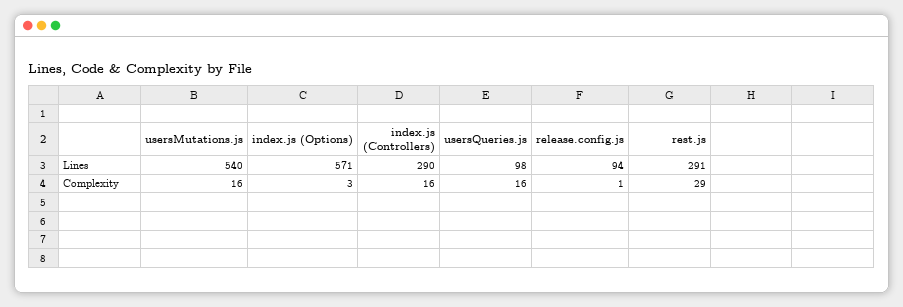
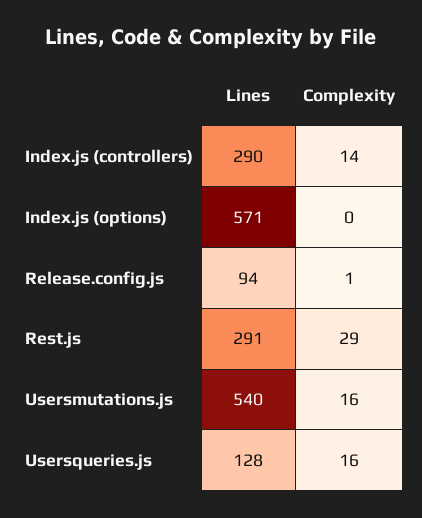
usersQueries.js, Lines: 98 -> 128
index.js (Options), Complexity: 3 -> 0
index.js (Controllers), Complexity: 16 -> 14

